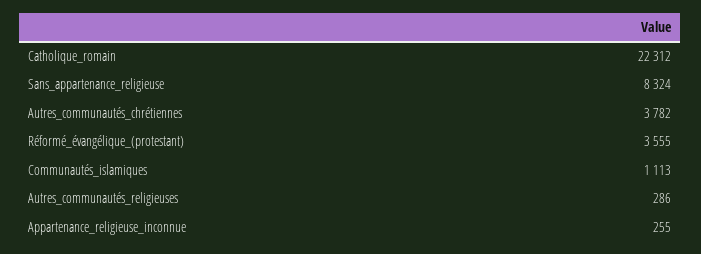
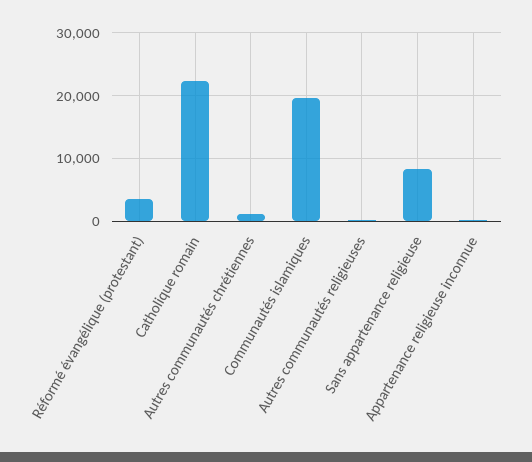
Autres_communautés_chrétiennes: 3782 -> 1000
Communautés_islamiques: 1113 -> 20000

